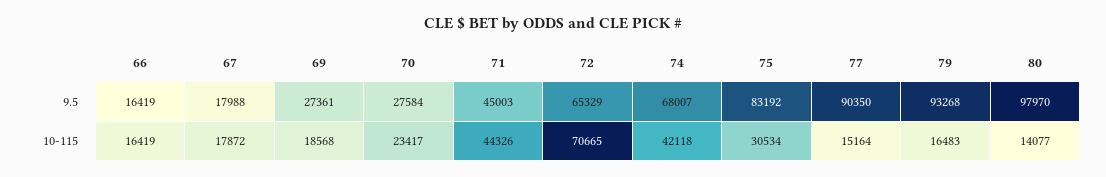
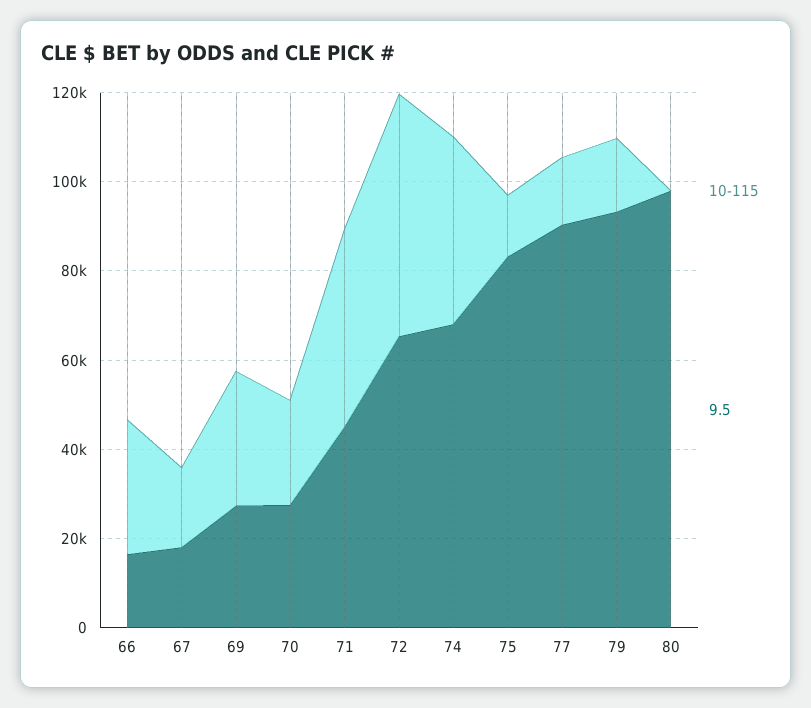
10-115, 66: 16419 -> 30000
10-115, 69: 18568 -> 30000
10-115, 72: 70665 -> 55000
10-115, 75: 30534 -> 15000
10-115, 80: 14077 -> 0

